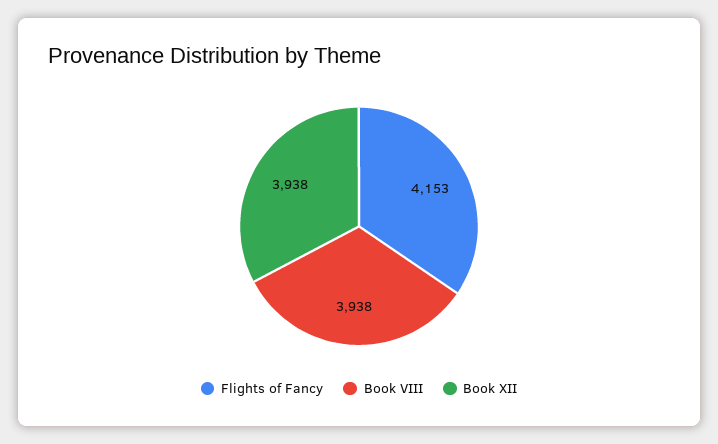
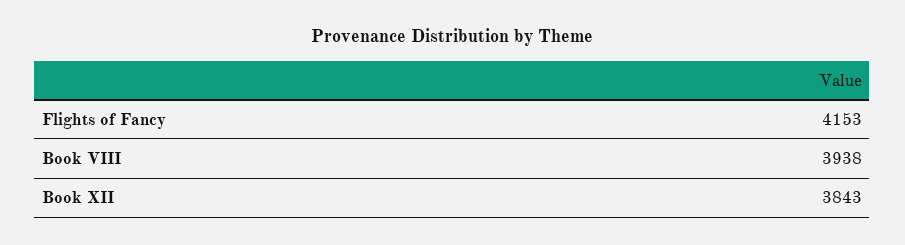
Book XII: 3938 -> 3843

